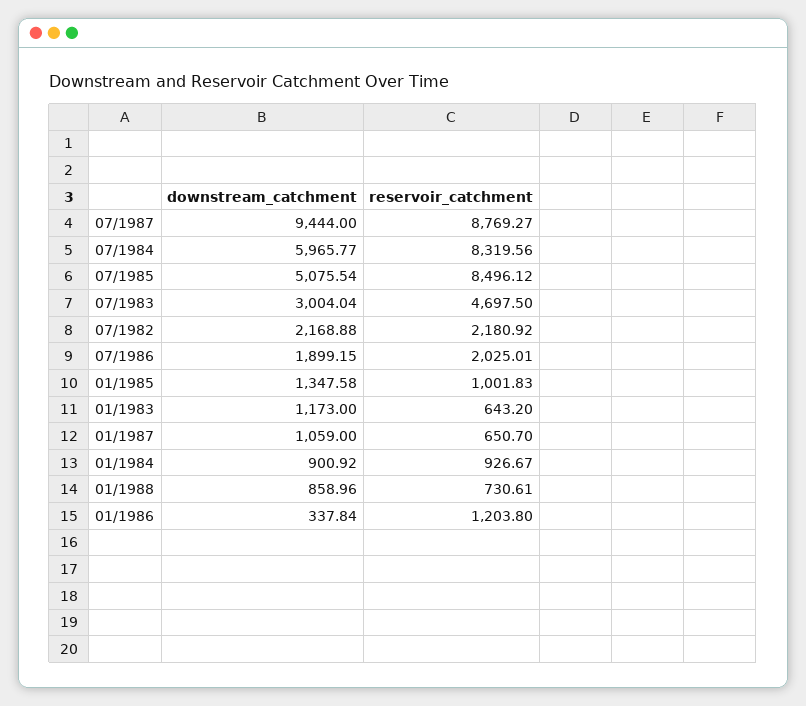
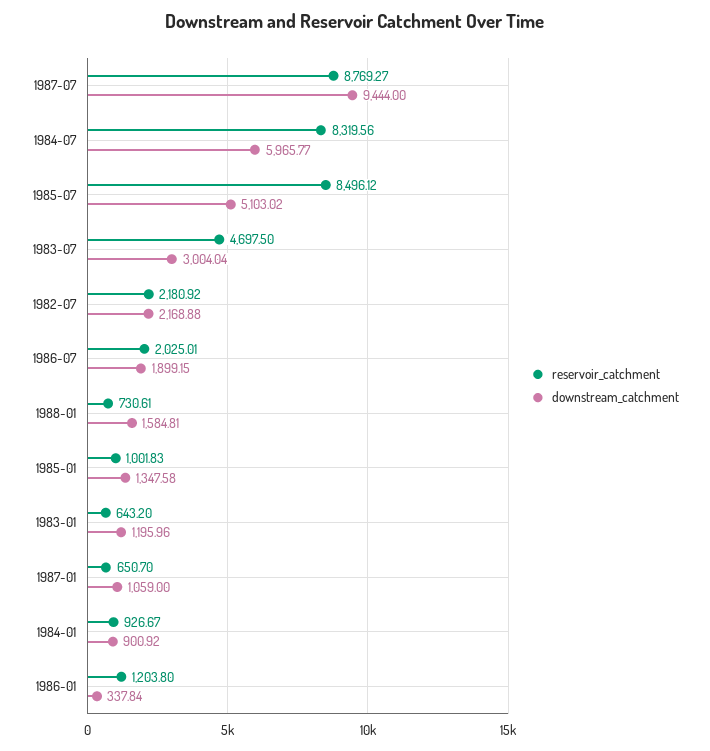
downstream_catchment, 07/1985: 5075.54 -> 5103.02
downstream_catchment, 01/1983: 1173 -> 1195.96
downstream_catchment, 01/1988: 858.96 -> 1584.81

